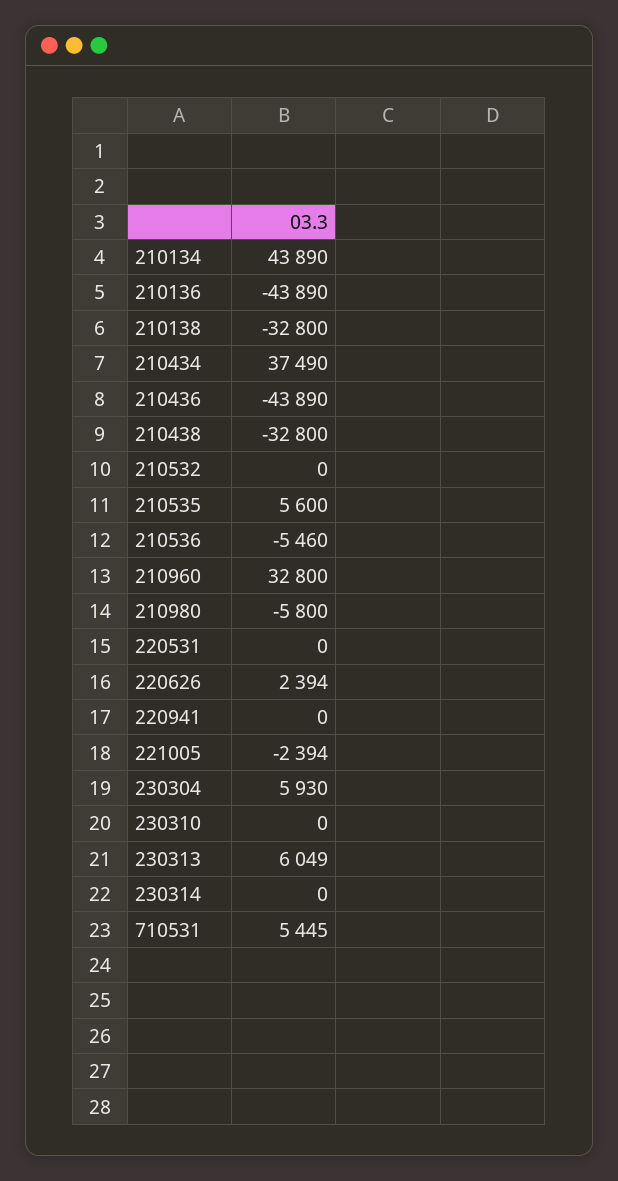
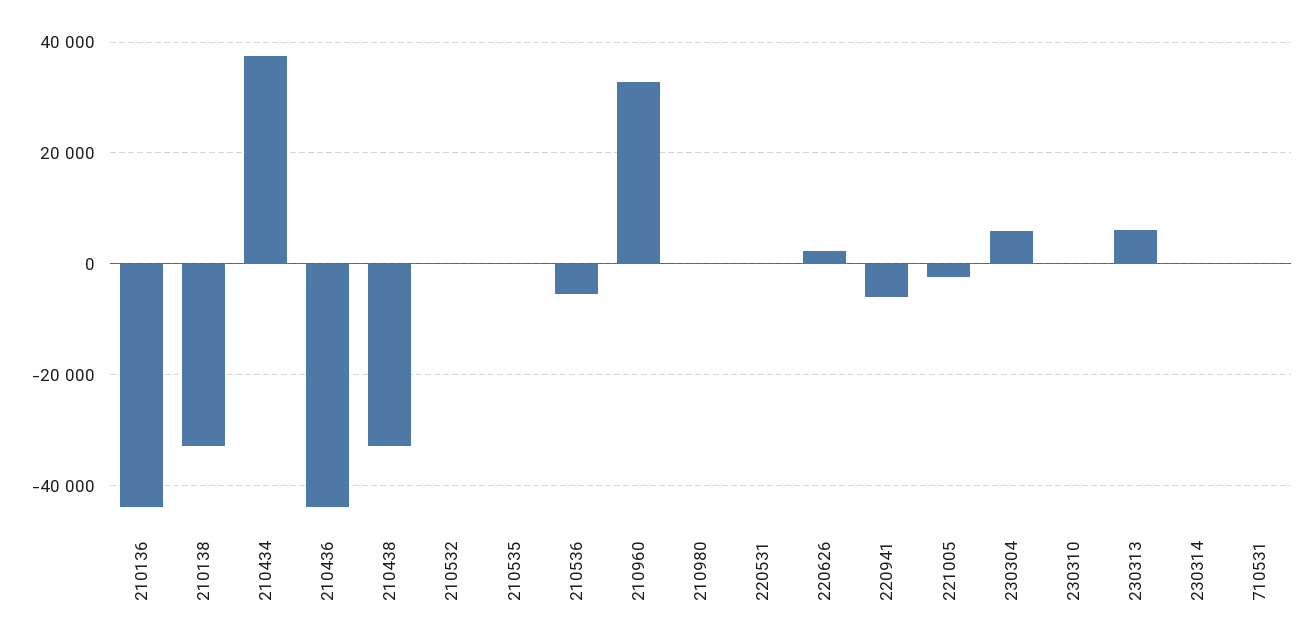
210134: 43890 -> none
210535: 5600 -> 0
210980: -5800 -> 0
220941: 0 -> -6000
710531: 5445 -> 0

